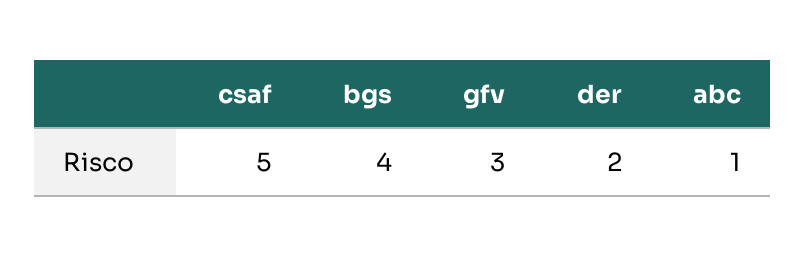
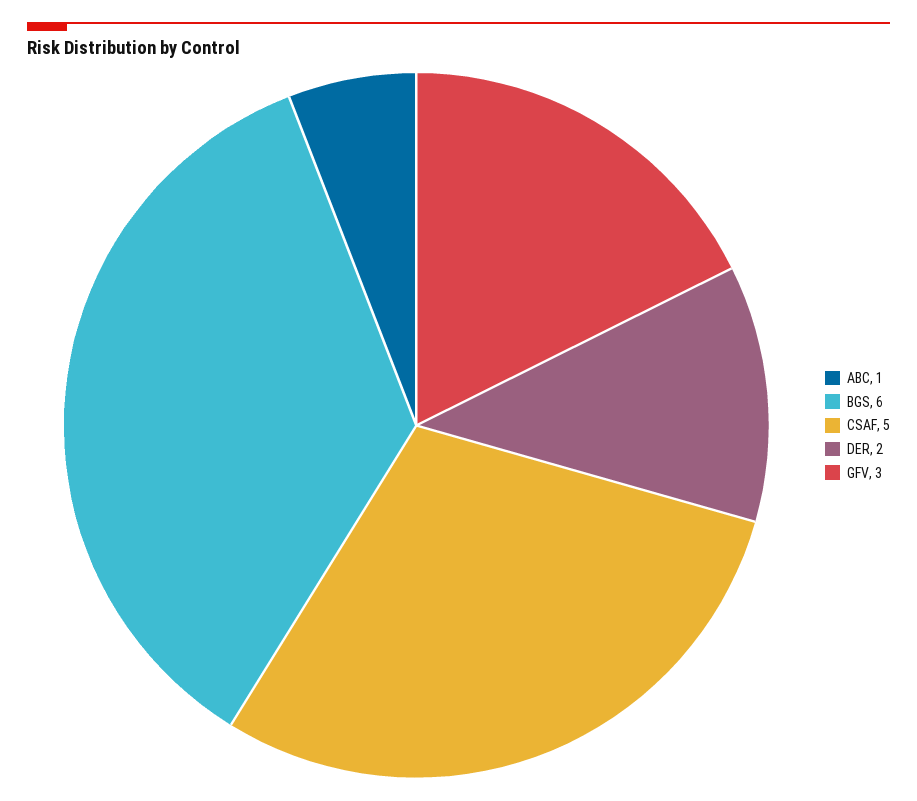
bgs: 4 -> 6

